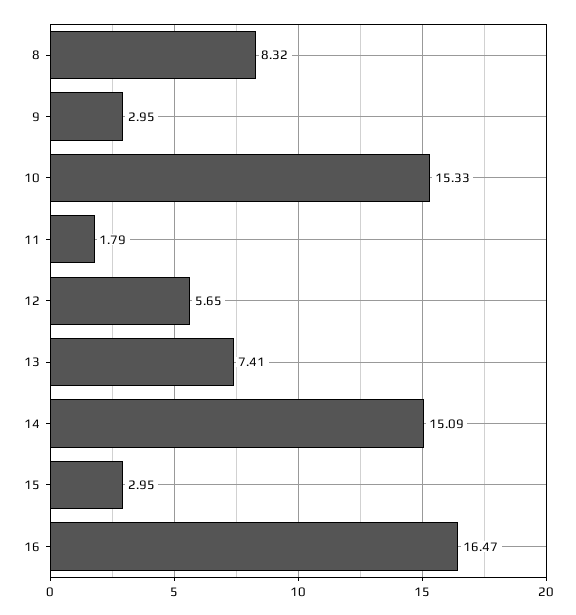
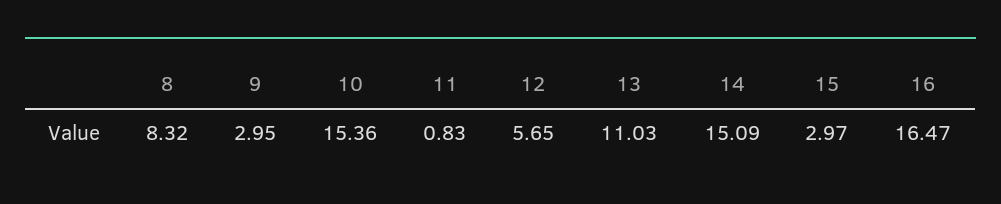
10: 15.33 -> 15.36
11: 1.79 -> 0.83
13: 7.41 -> 11.03
15: 2.95 -> 2.97

